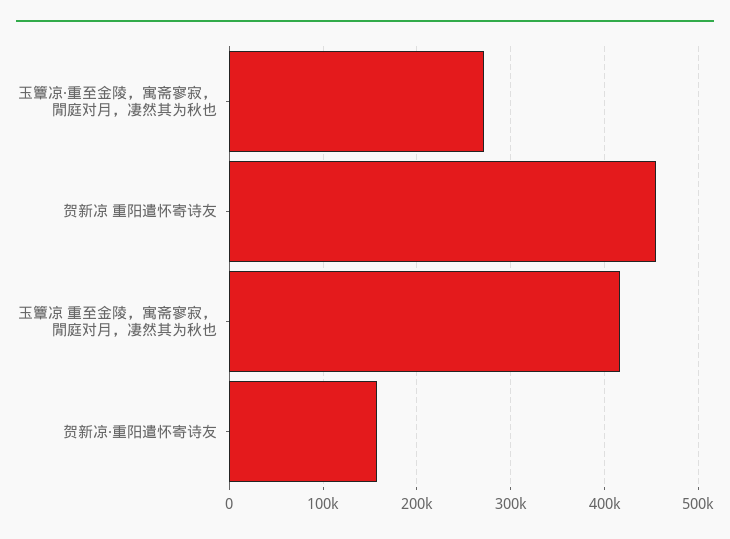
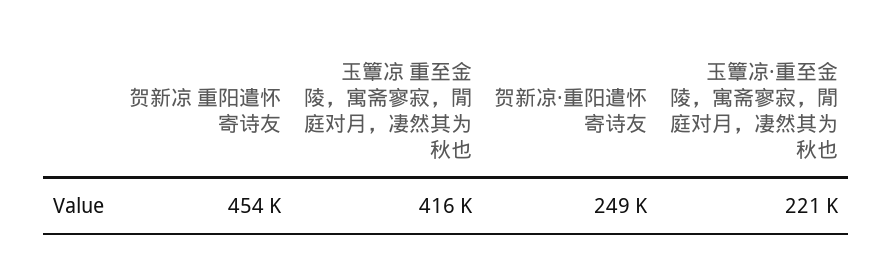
玉簟凉·重至金陵，寓斋寥寂，閒庭对月，凄然其为秋也: 270000 -> 221000
贺新凉·重阳遣怀寄诗友: 160000 -> 249000

